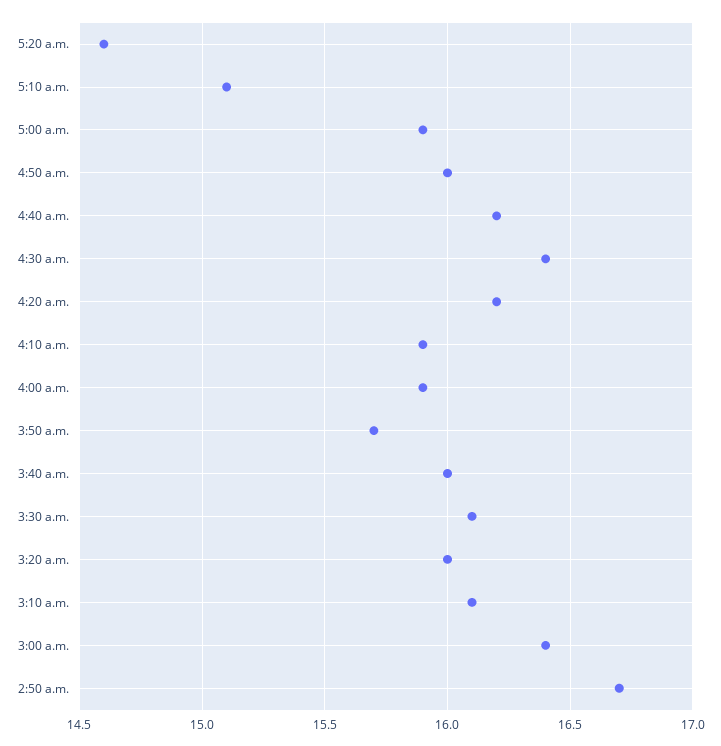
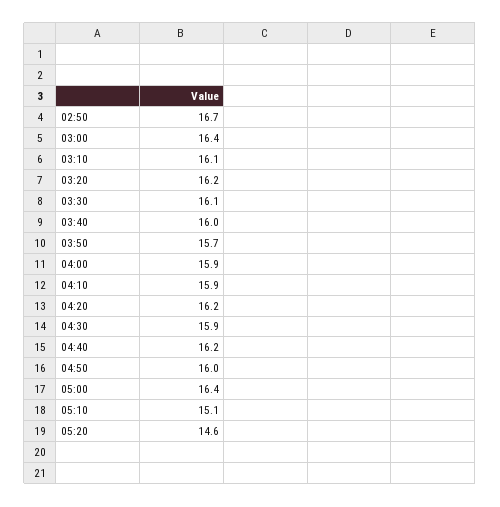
5:00 a.m.: 15.9 -> 16.4
4:30 a.m.: 16.4 -> 15.9
3:20 a.m.: 16 -> 16.2

